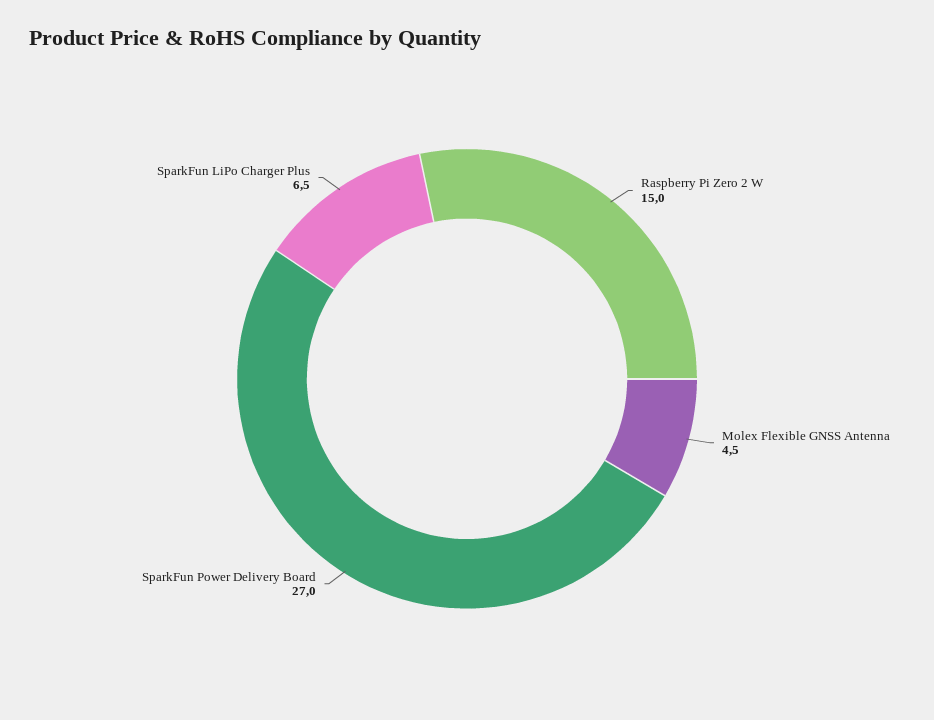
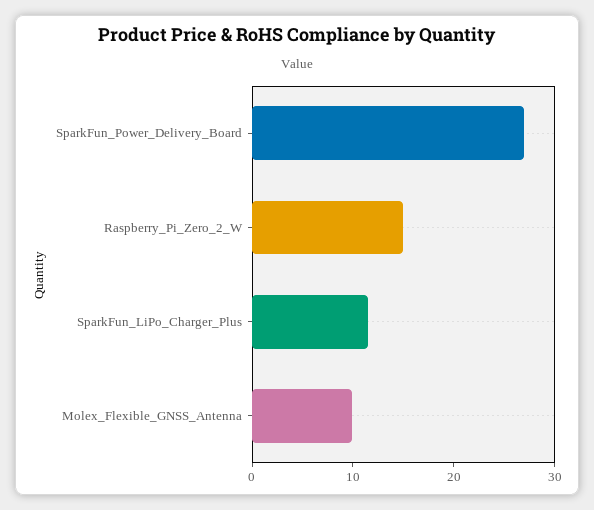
Molex Flexible GNSS Antenna: 4.5 -> 10
SparkFun LiPo Charger Plus: 6.5 -> 12

